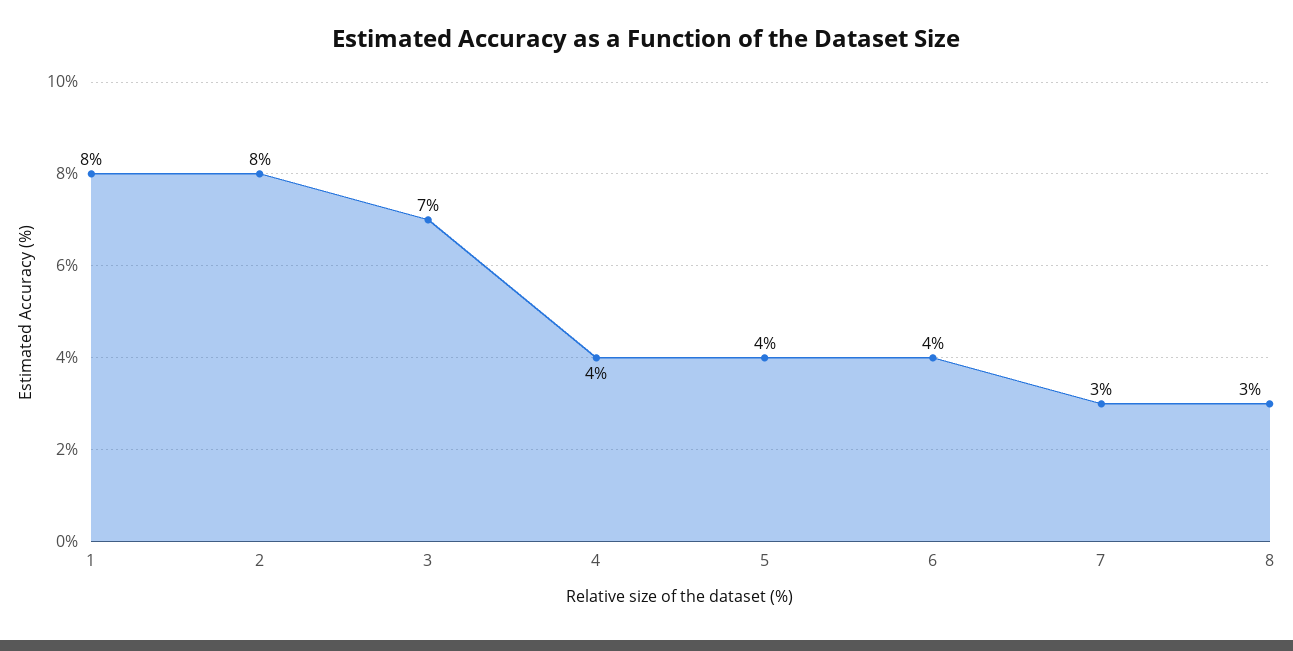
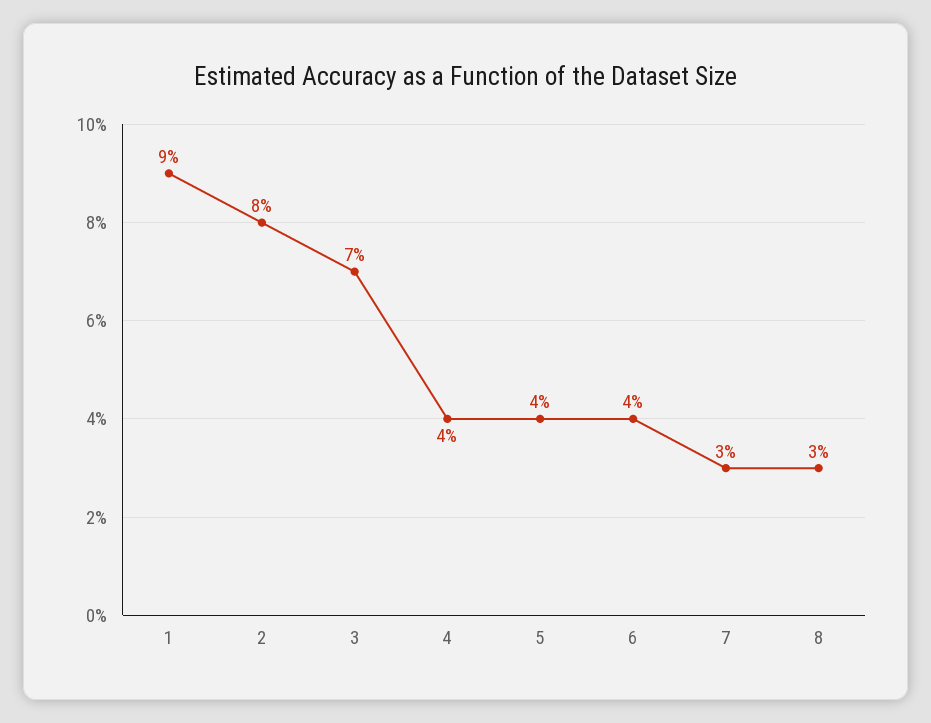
1: 8 -> 9

